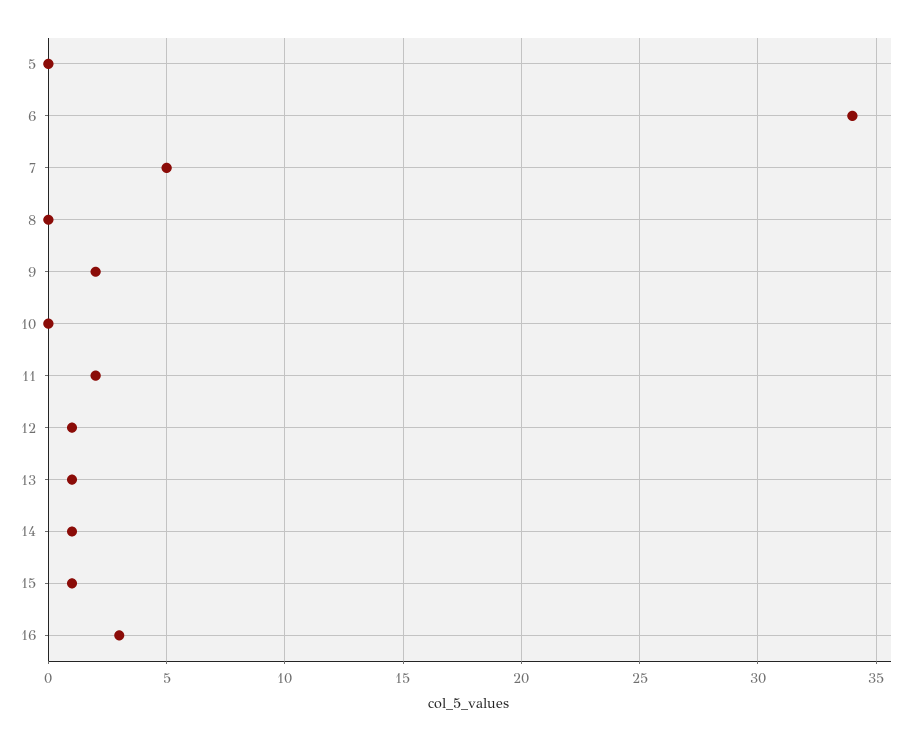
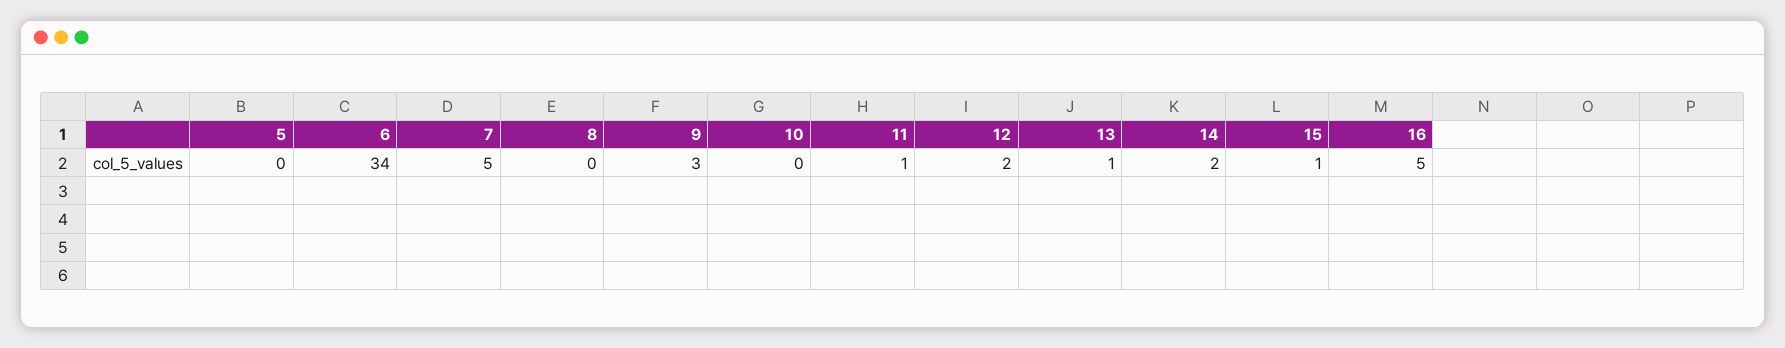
9: 2 -> 3
11: 2 -> 1
12: 1 -> 2
14: 1 -> 2
16: 3 -> 5

